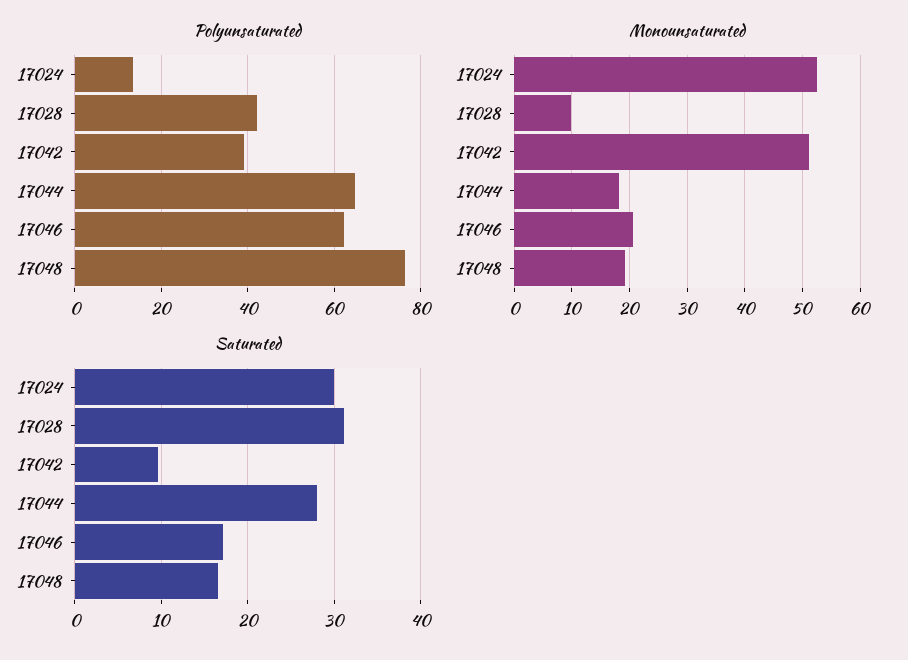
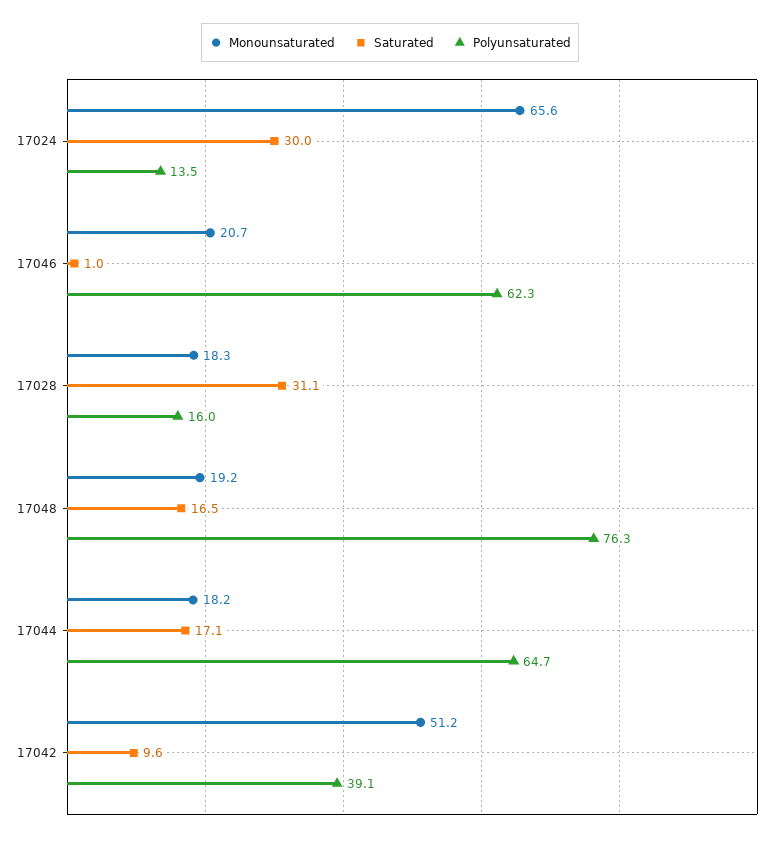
Polyunsaturated, 17028: 42 -> 16
Monounsaturated, 17024: 52 -> 65.6
Monounsaturated, 17028: 10 -> 18.3
Saturated, 17044: 28 -> 17.1
Saturated, 17046: 17 -> 1

